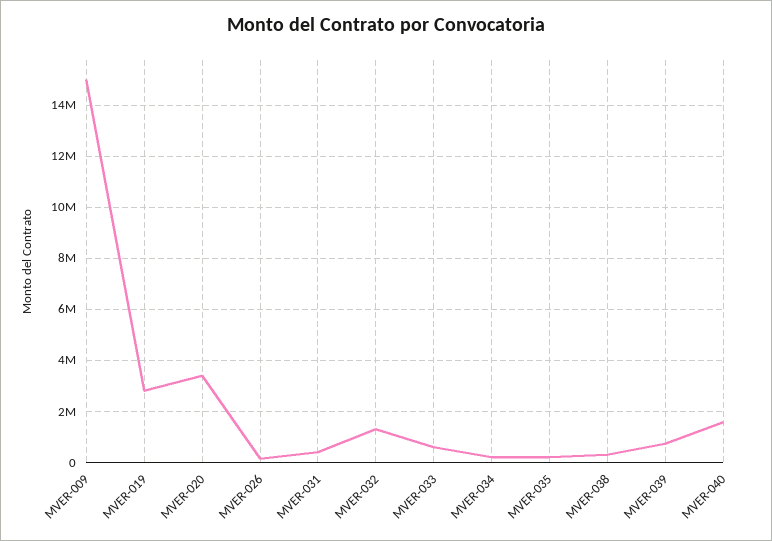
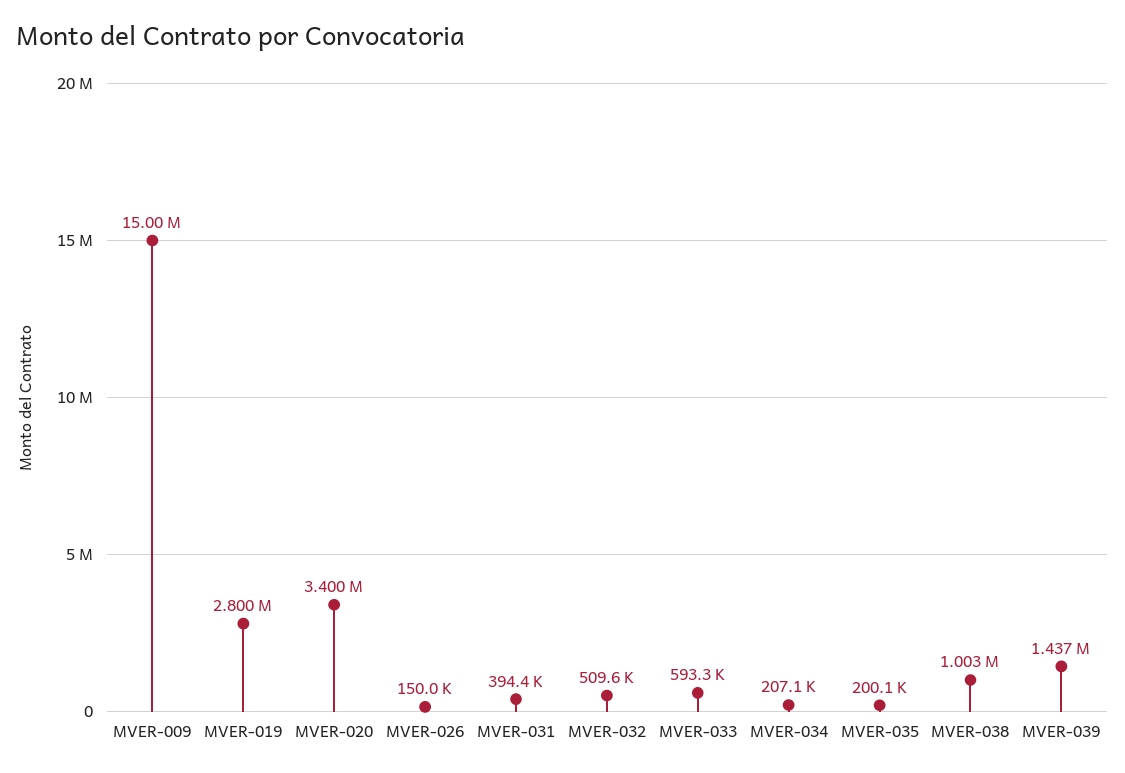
MVER-032: 1250000 -> 509600
MVER-038: 250000 -> 1003000
MVER-039: 750000 -> 1437000
MVER-040: 1500000 -> none

